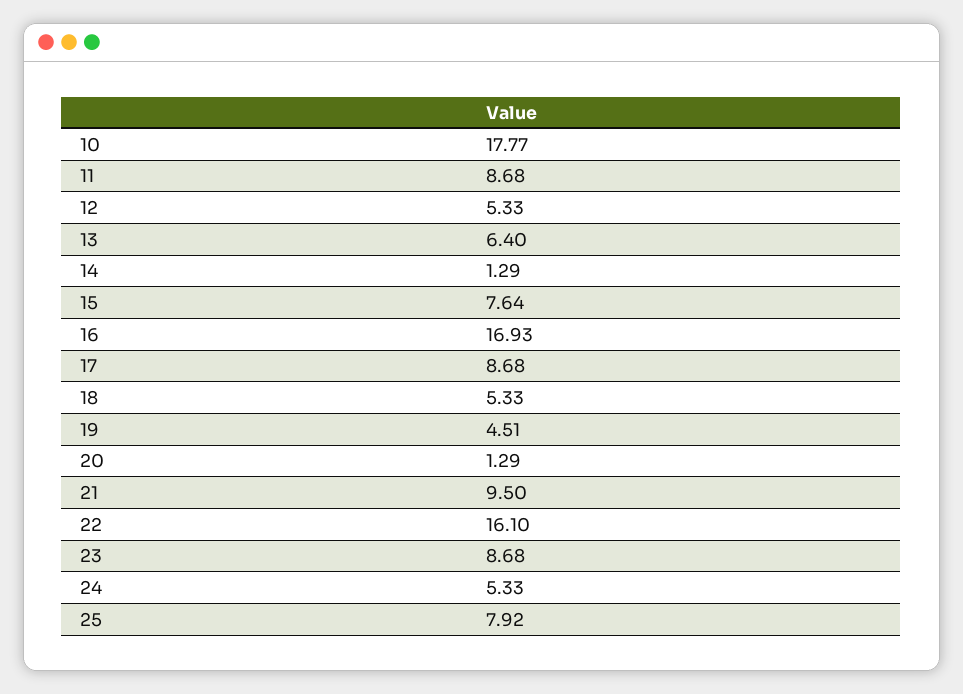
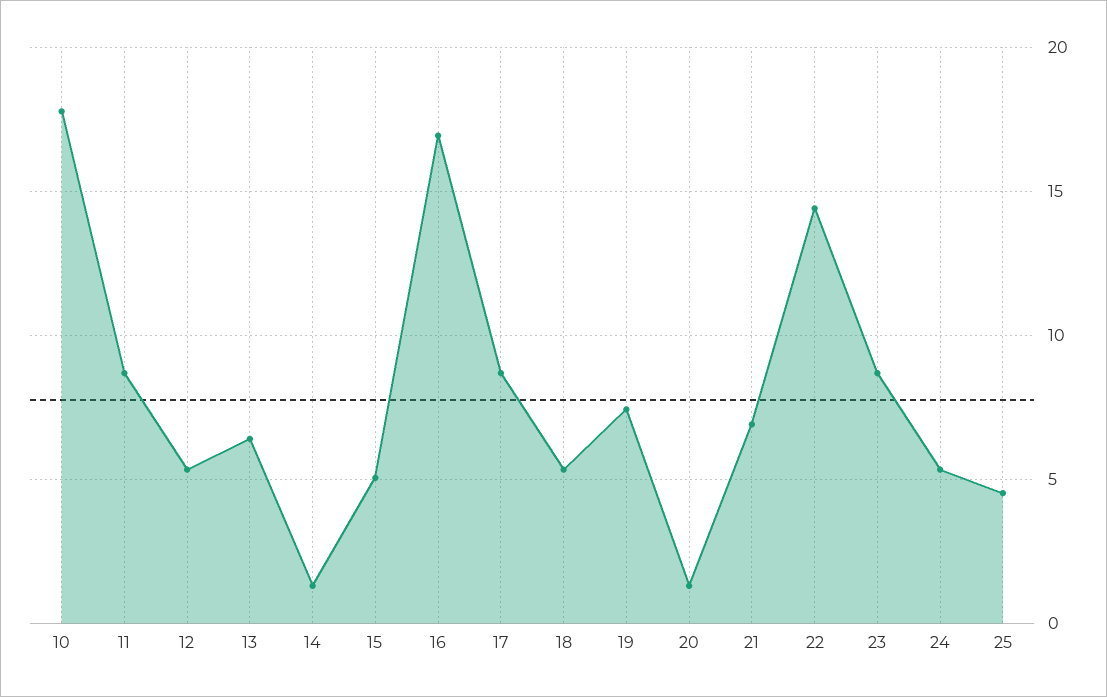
15: 7.64 -> 5
19: 4.51 -> 7.5
21: 9.5 -> 7
22: 16.1 -> 14.5
25: 7.92 -> 4.5

